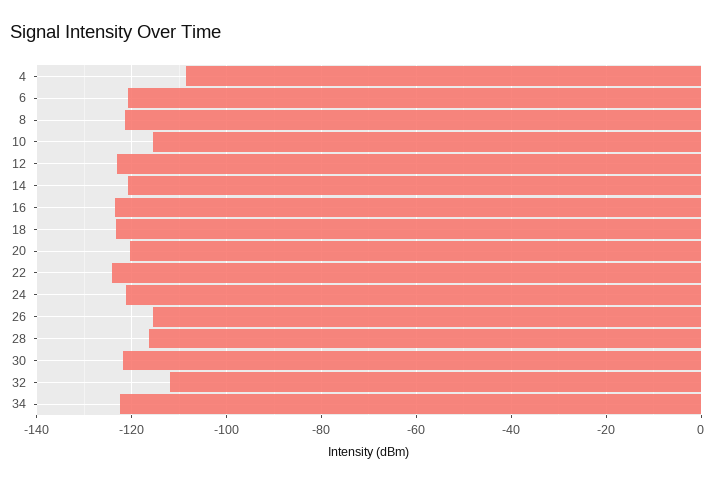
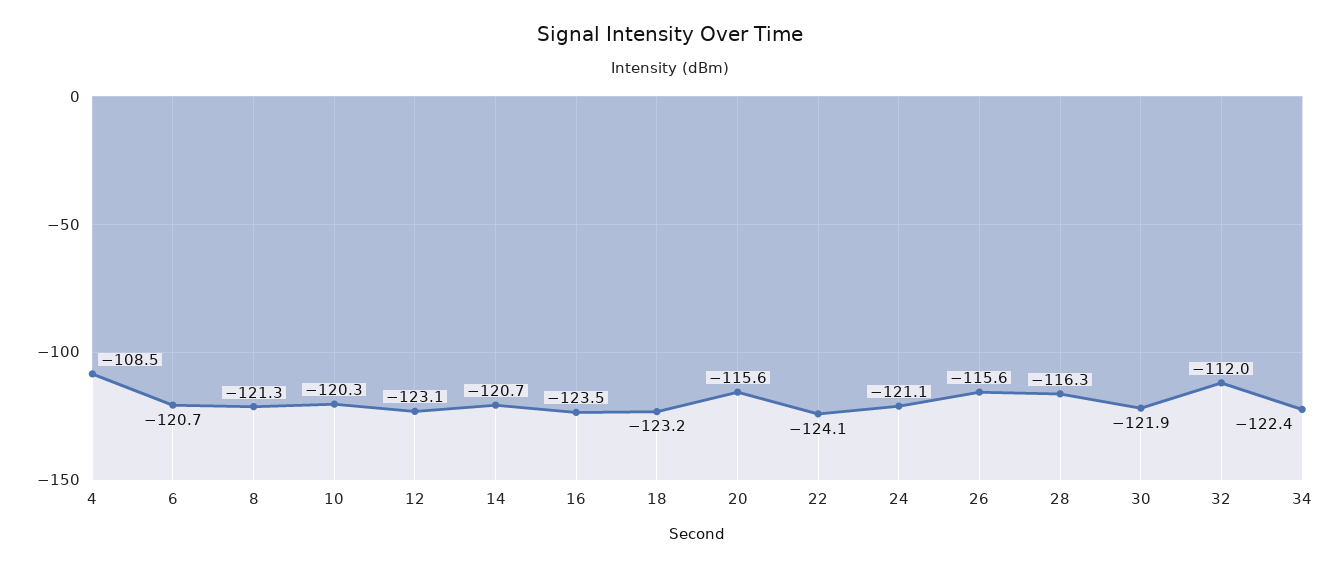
10: -116 -> -120.3
20: -120 -> -115.6

